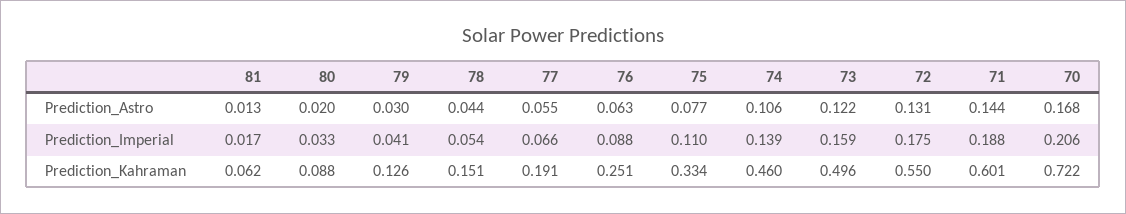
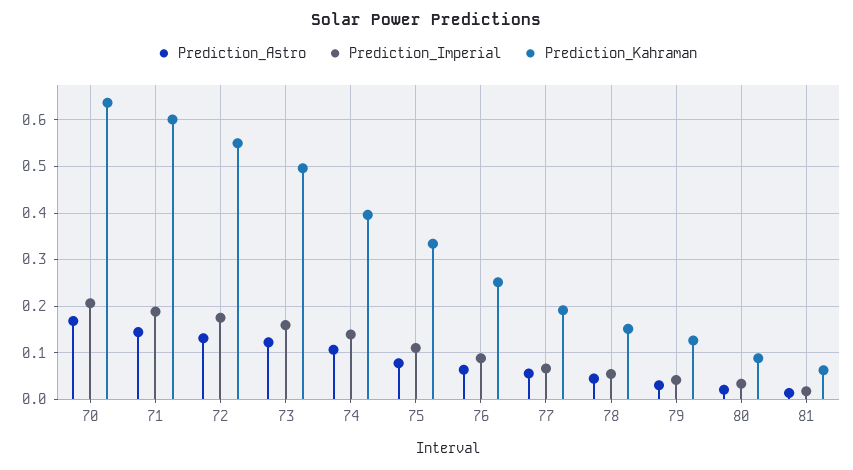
Prediction_Kahraman, 74: 0.46 -> 0.4
Prediction_Kahraman, 70: 0.722 -> 0.64

